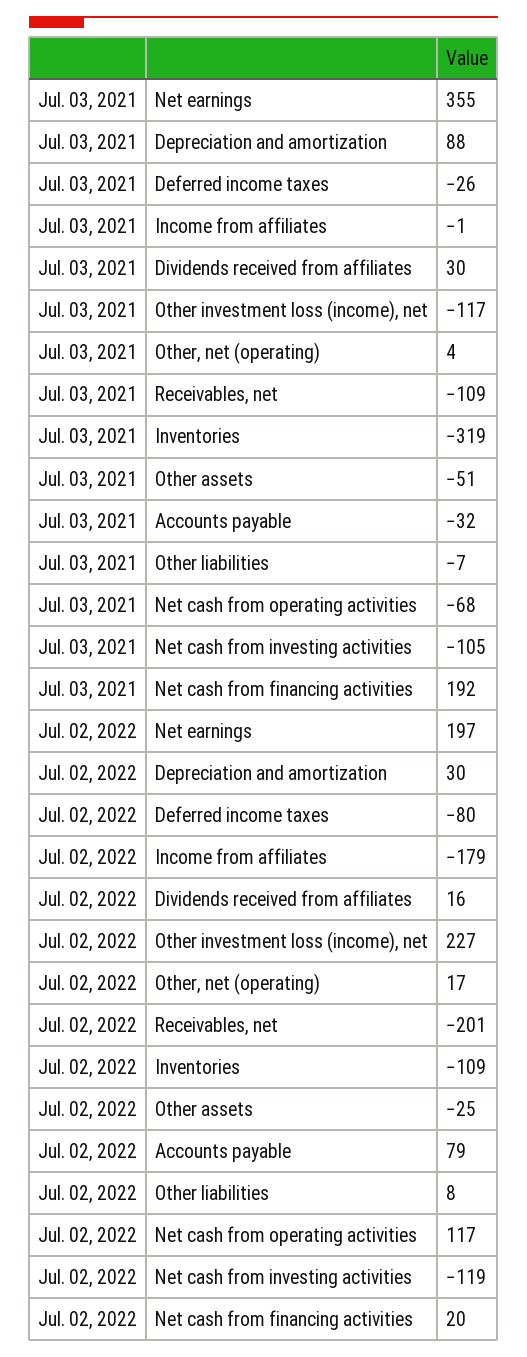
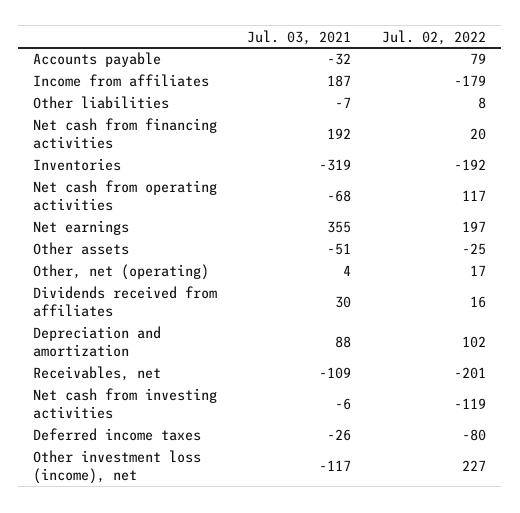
Jul. 03, 2021, Income from affiliates: -1 -> 187
Jul. 03, 2021, Net cash from investing activities: -105 -> -6
Jul. 02, 2022, Depreciation and amortization: 30 -> 102
Jul. 02, 2022, Inventories: -109 -> -192

